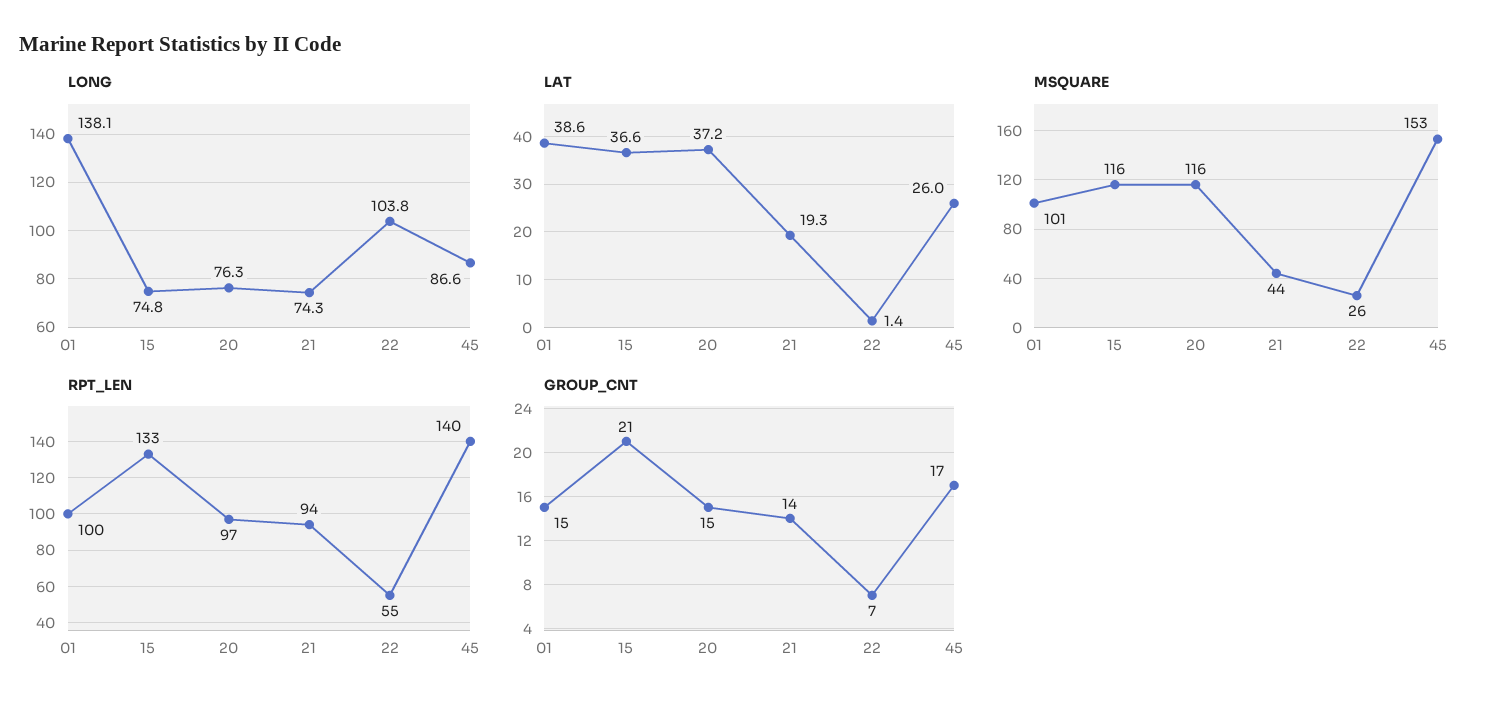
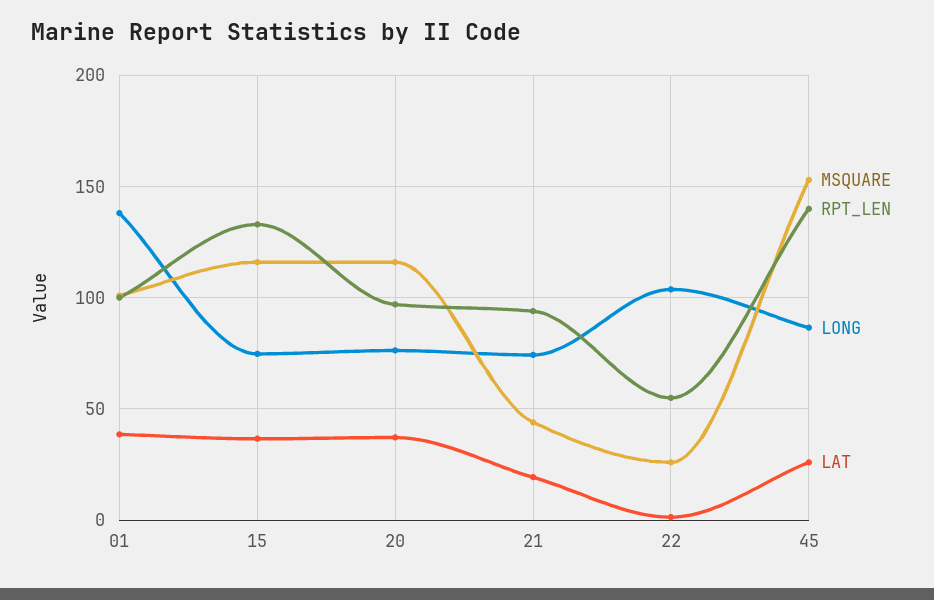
GROUP_CNT, 01: 15 -> none
GROUP_CNT, 15: 21 -> none
GROUP_CNT, 20: 15 -> none
GROUP_CNT, 21: 14 -> none
GROUP_CNT, 22: 7 -> none
GROUP_CNT, 45: 17 -> none

